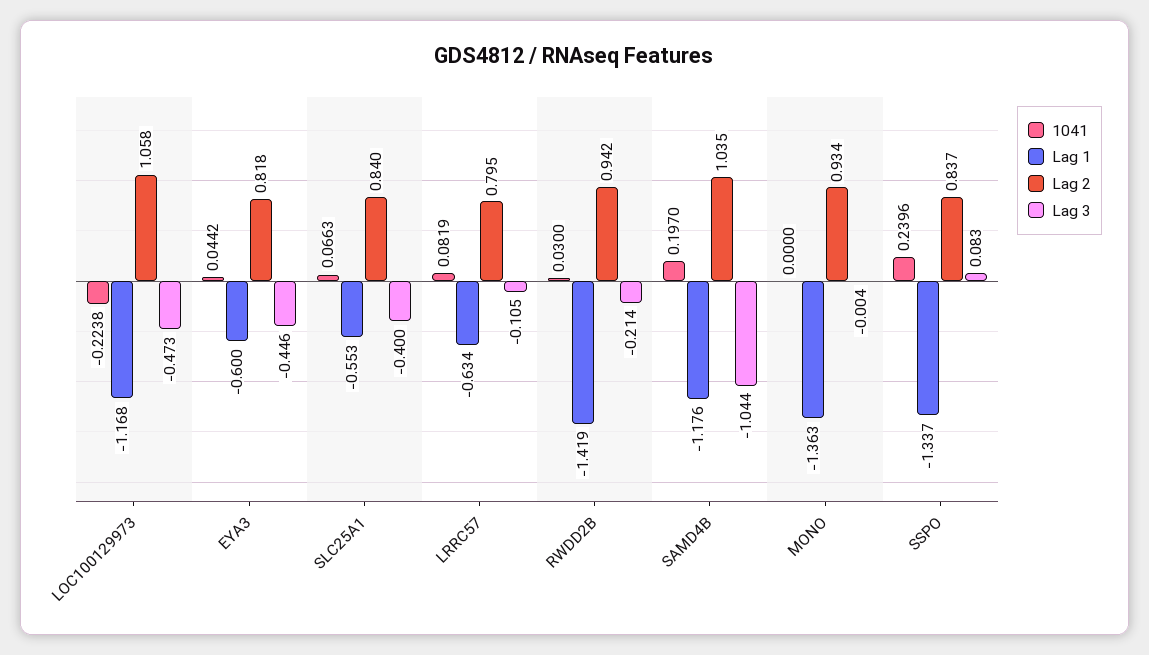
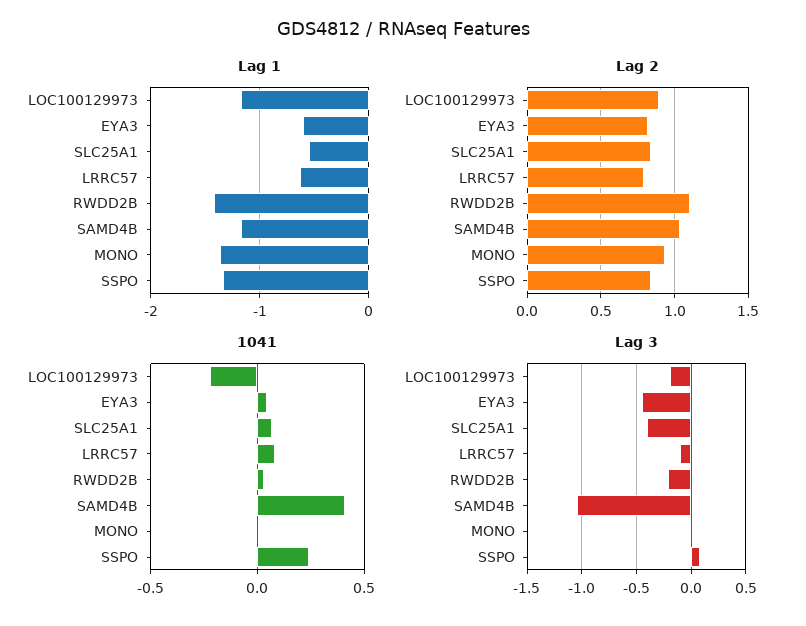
Lag 2, LOC100129973: 1.058 -> 0.9
Lag 3, LOC100129973: -0.473 -> -0.2
Lag 2, RWDD2B: 0.942 -> 1.1
1041, SAMD4B: 0.197 -> 0.4

